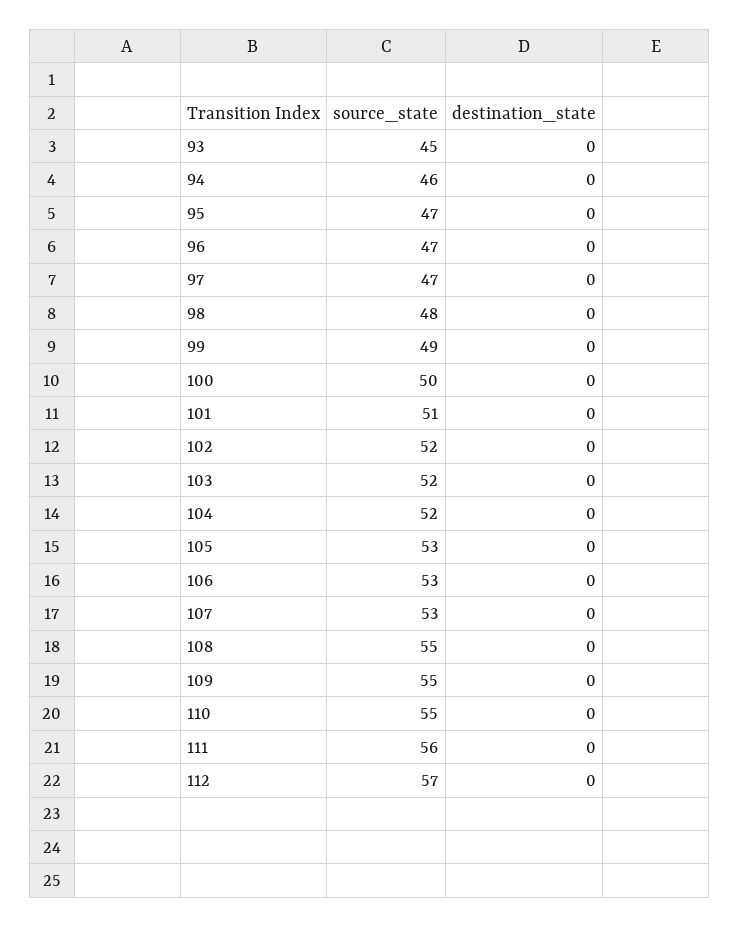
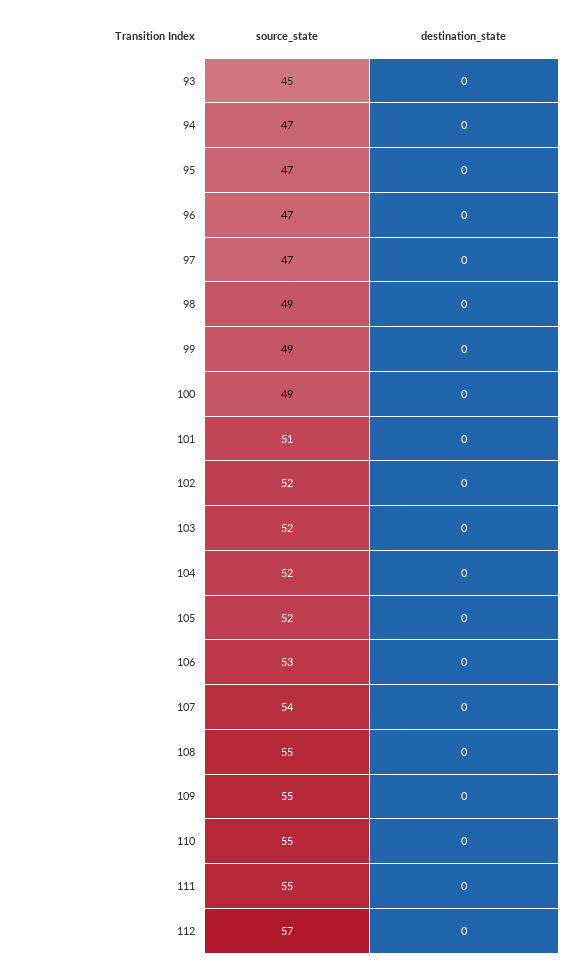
source_state, 94: 46 -> 47
source_state, 98: 48 -> 49
source_state, 100: 50 -> 49
source_state, 105: 53 -> 52
source_state, 107: 53 -> 54
source_state, 111: 56 -> 55

